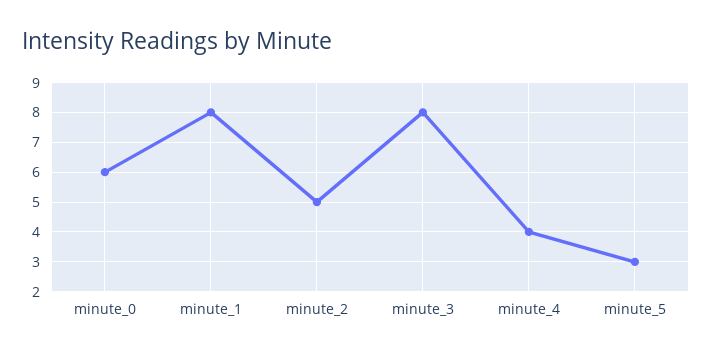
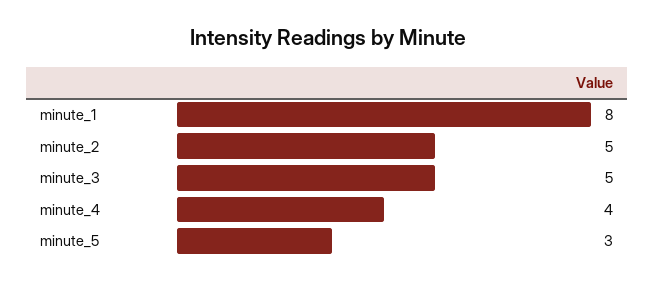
minute_0: 6 -> none
minute_3: 8 -> 5

